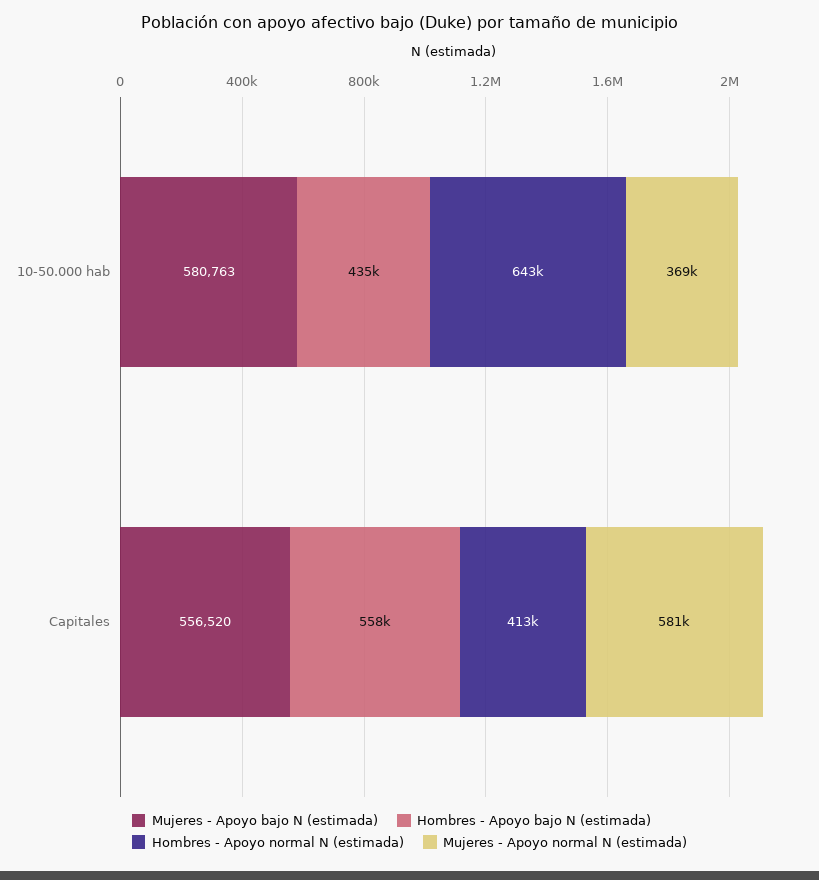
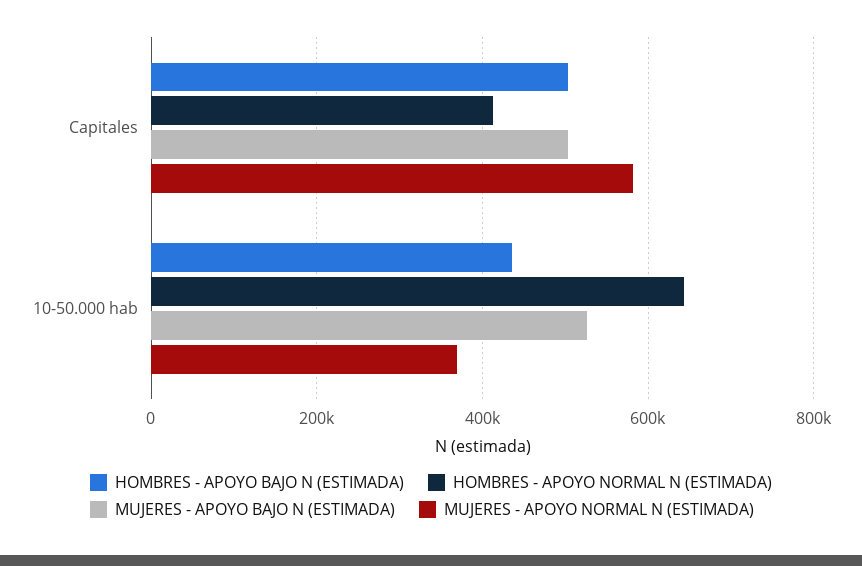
Mujeres - Apoyo bajo N (estimada), 10-50.000 hab: 580763 -> 520000
Mujeres - Apoyo bajo N (estimada), Capitales: 556520 -> 500000
Hombres - Apoyo bajo N (estimada), Capitales: 558000 -> 500000

